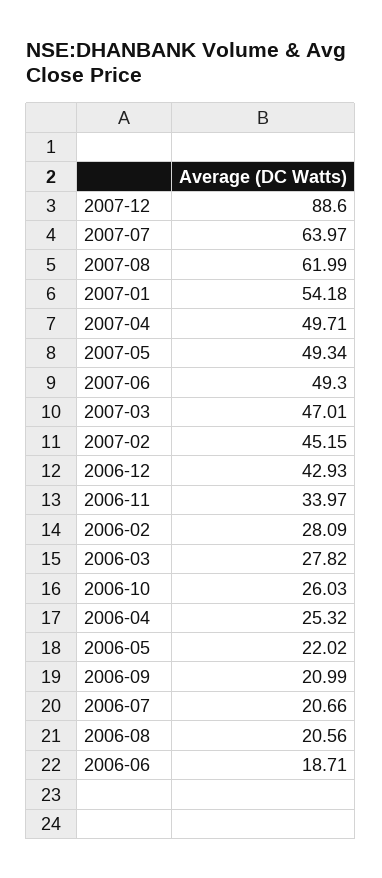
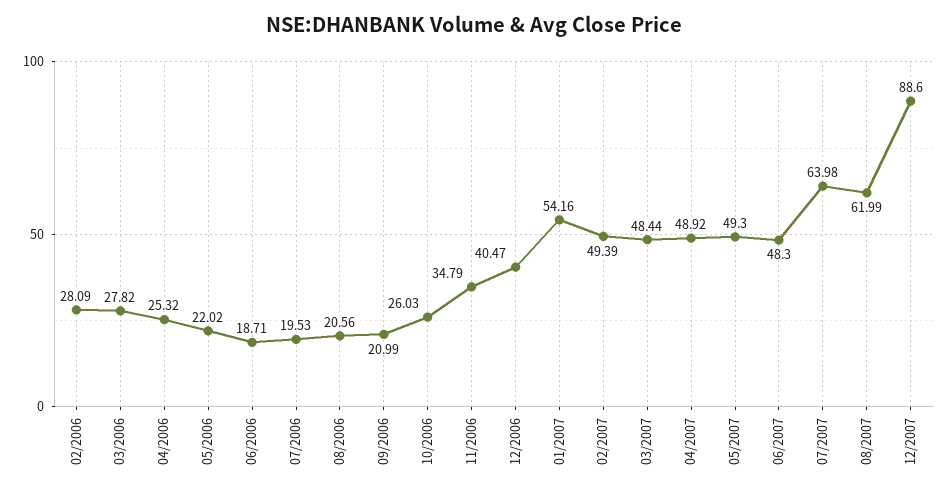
2007-07: 63.97 -> 63.98
2007-01: 54.18 -> 54.16
2007-04: 49.71 -> 48.92
2007-05: 49.34 -> 49.3
2007-06: 49.3 -> 48.3
2007-03: 47.01 -> 48.44
2007-02: 45.15 -> 49.39
2006-12: 42.93 -> 40.47
2006-11: 33.97 -> 34.79
2006-07: 20.66 -> 19.53

